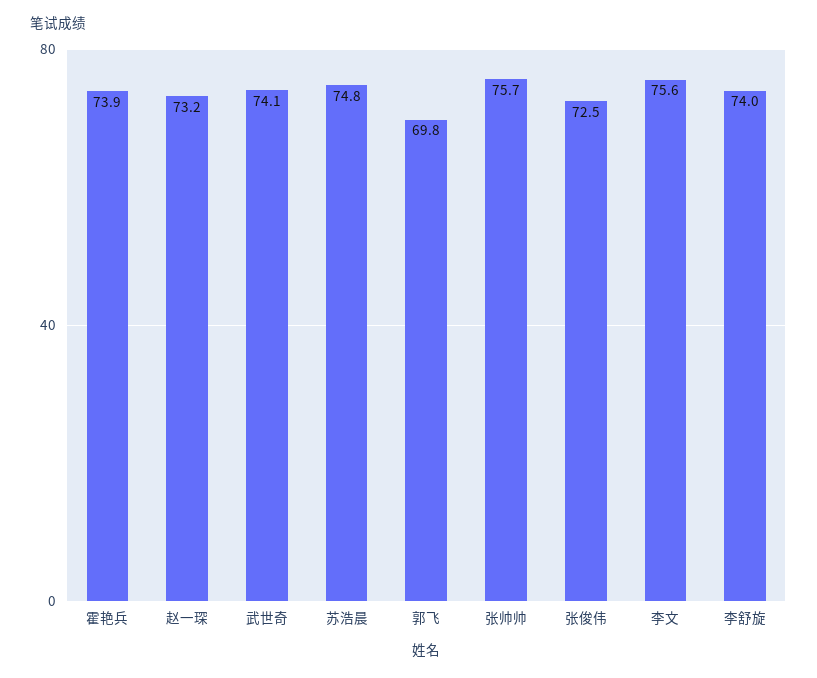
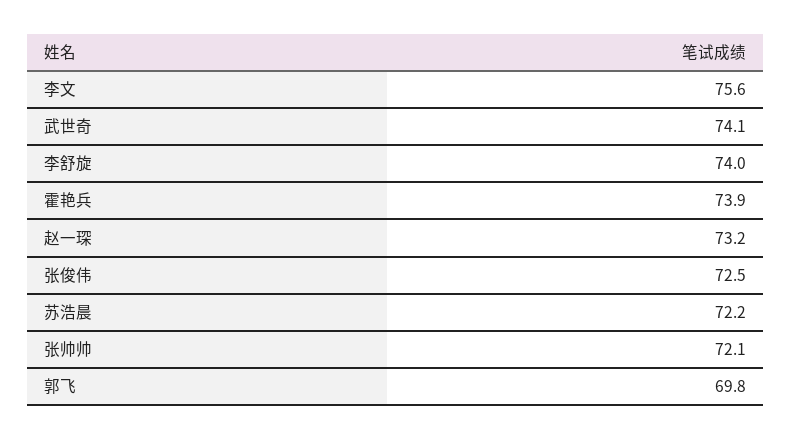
苏浩晨: 74.8 -> 72.2
张帅帅: 75.7 -> 72.1

